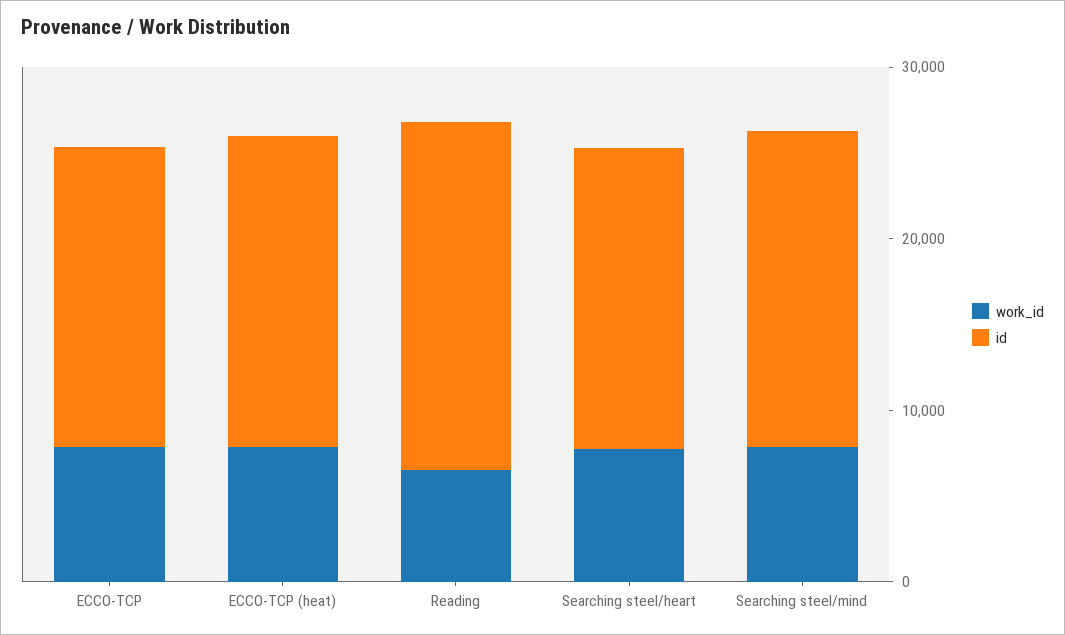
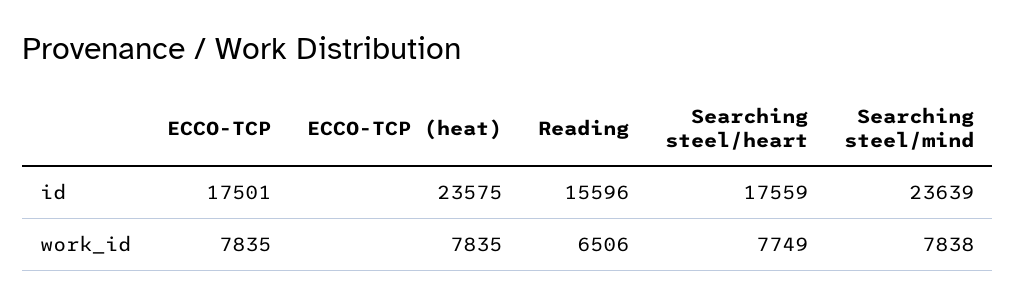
id, ECCO-TCP (heat): 18000 -> 23575
id, Reading: 20000 -> 15596
id, Searching steel/mind: 18000 -> 23639

